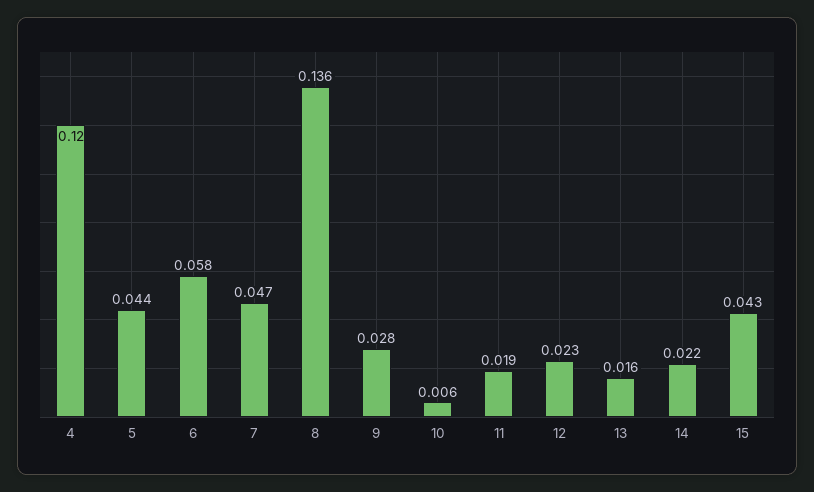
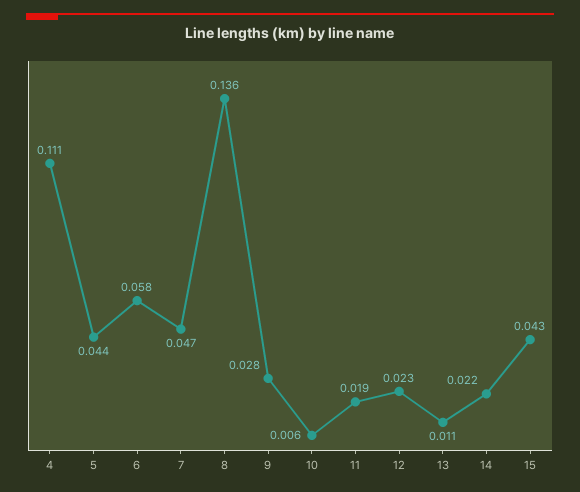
4: 0.12 -> 0.111
13: 0.016 -> 0.011

